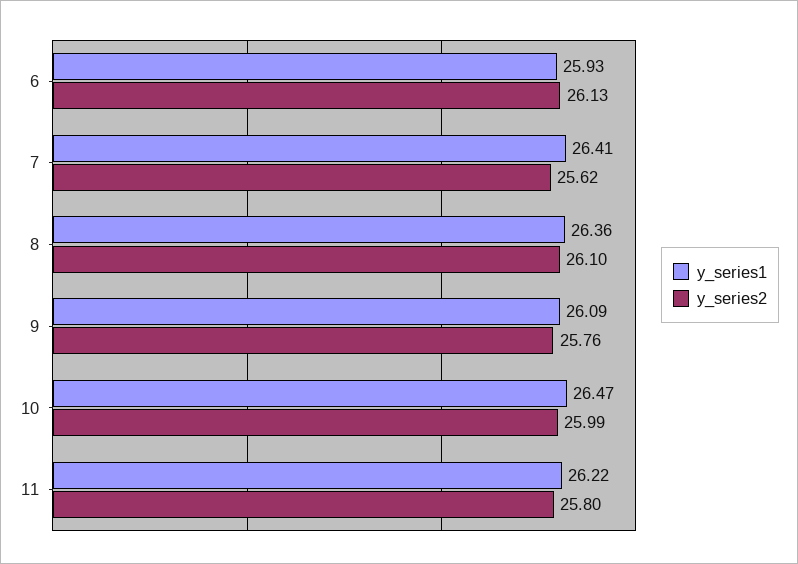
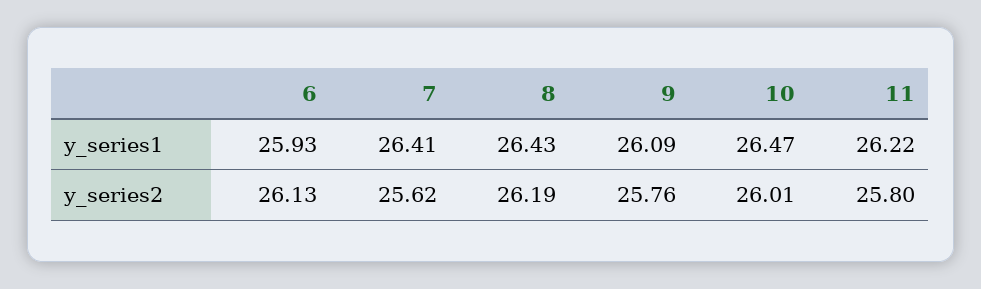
y_series1, 8: 26.36 -> 26.43
y_series2, 8: 26.1 -> 26.19
y_series2, 10: 25.99 -> 26.01

